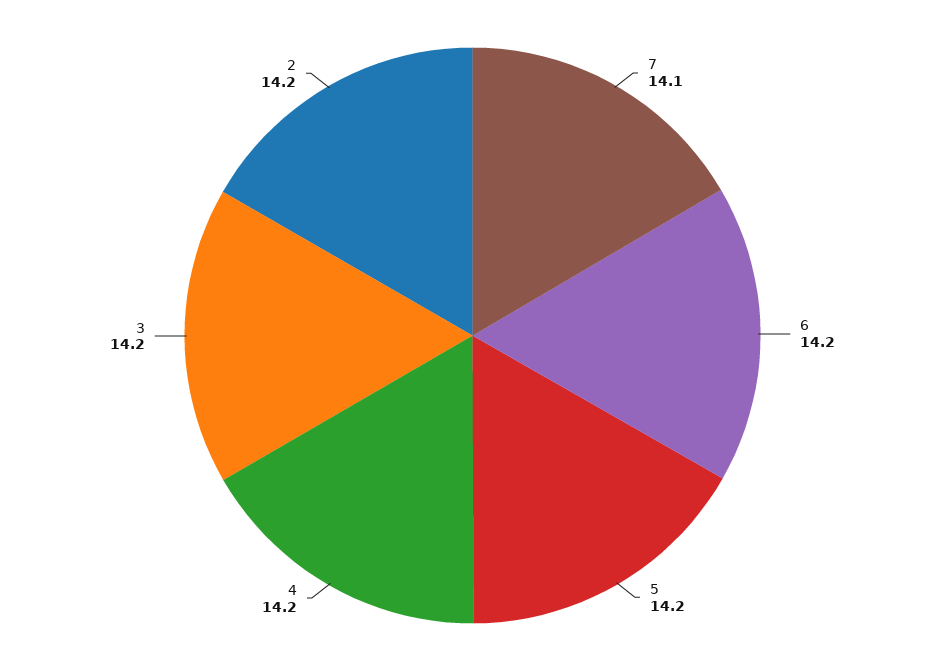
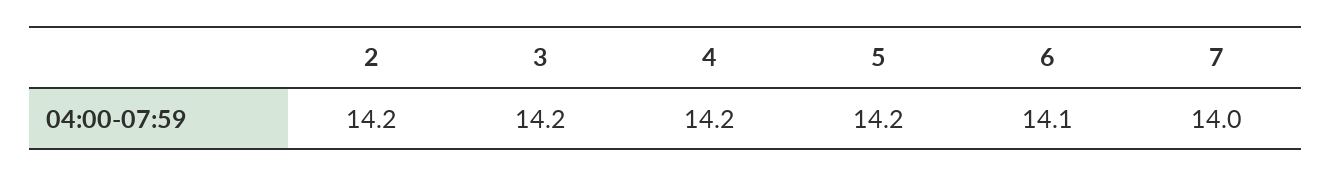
7: 14.1 -> 14
6: 14.2 -> 14.1

